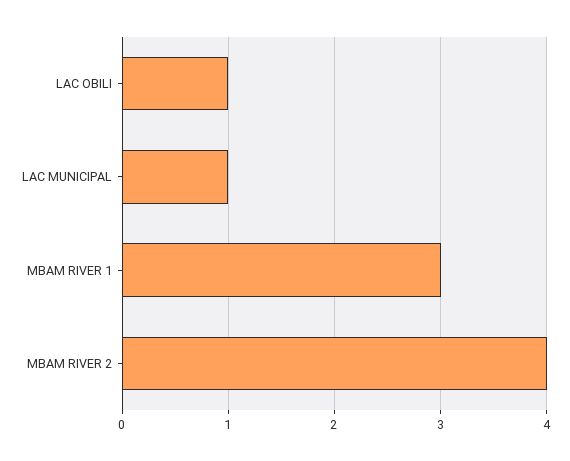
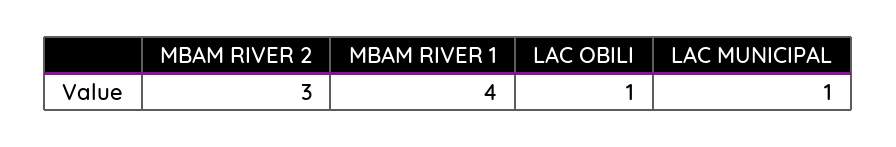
MBAM RIVER 1: 3 -> 4
MBAM RIVER 2: 4 -> 3

